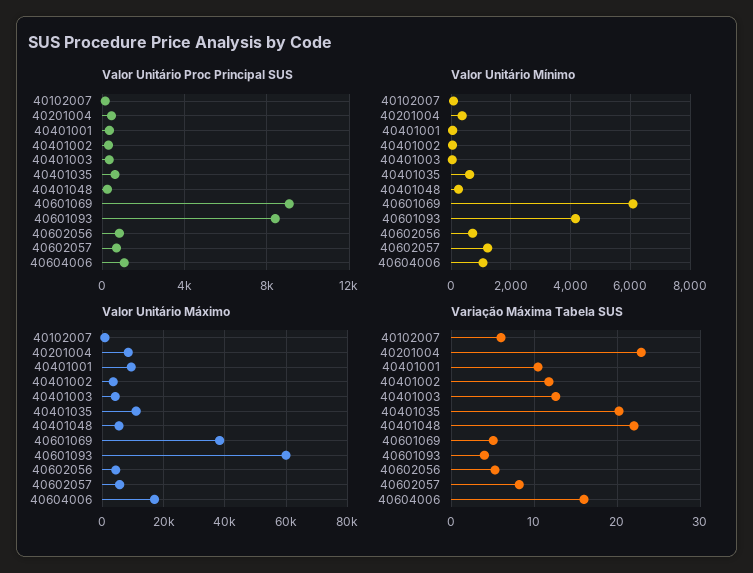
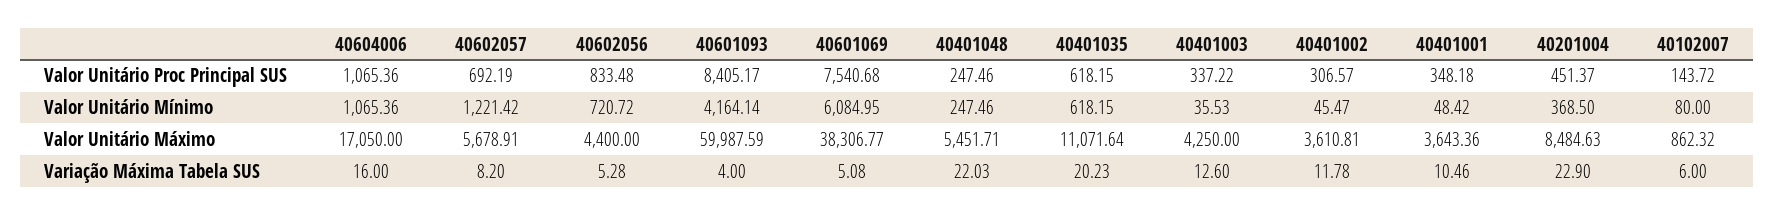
Valor Unitário Proc Principal SUS, 40601069: 9000 -> 7540.68
Valor Unitário Máximo, 40401001: 10000 -> 3643.36

